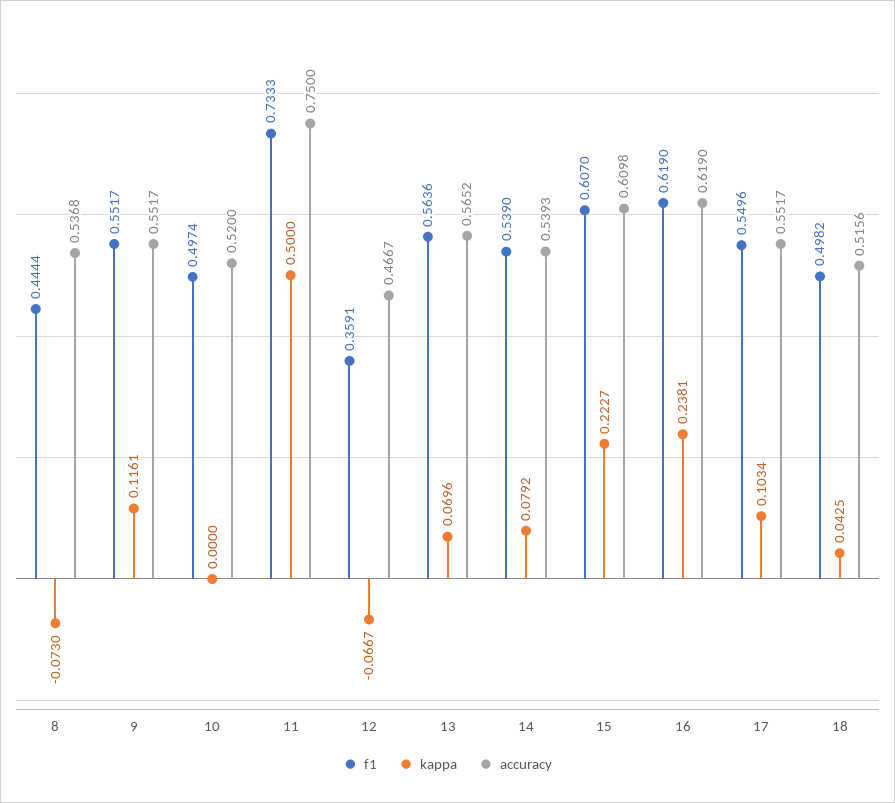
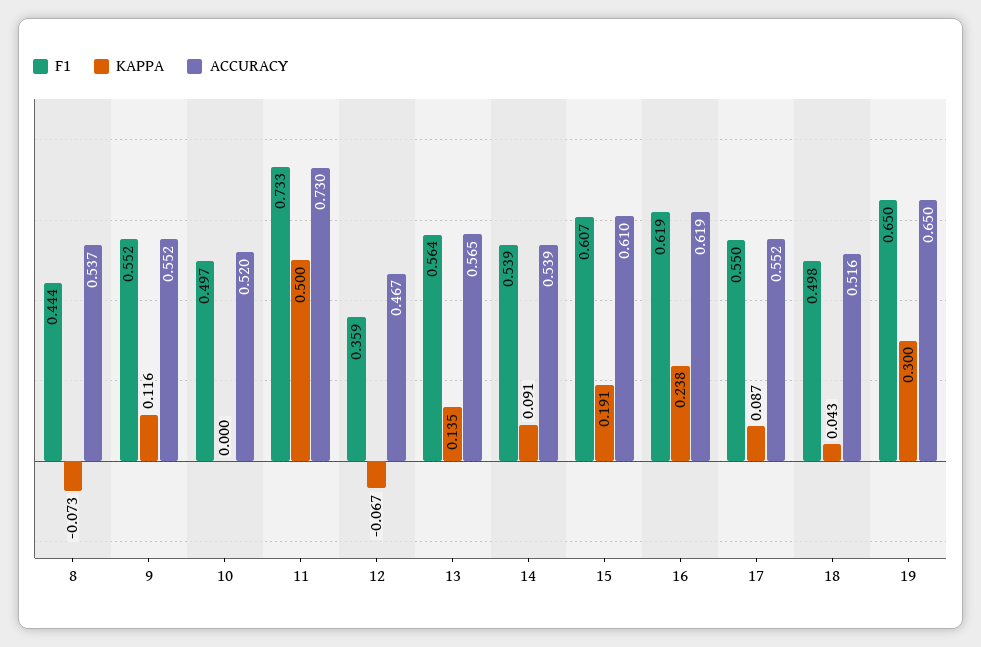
accuracy, 11: 0.75 -> 0.73
kappa, 13: 0.0696 -> 0.135
kappa, 14: 0.0792 -> 0.091
kappa, 15: 0.2227 -> 0.191
kappa, 17: 0.1034 -> 0.087
f1, 19: none -> 0.65
kappa, 19: none -> 0.3
accuracy, 19: none -> 0.65

